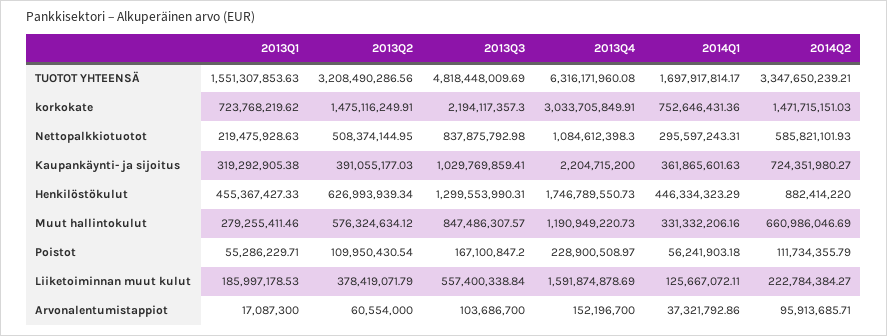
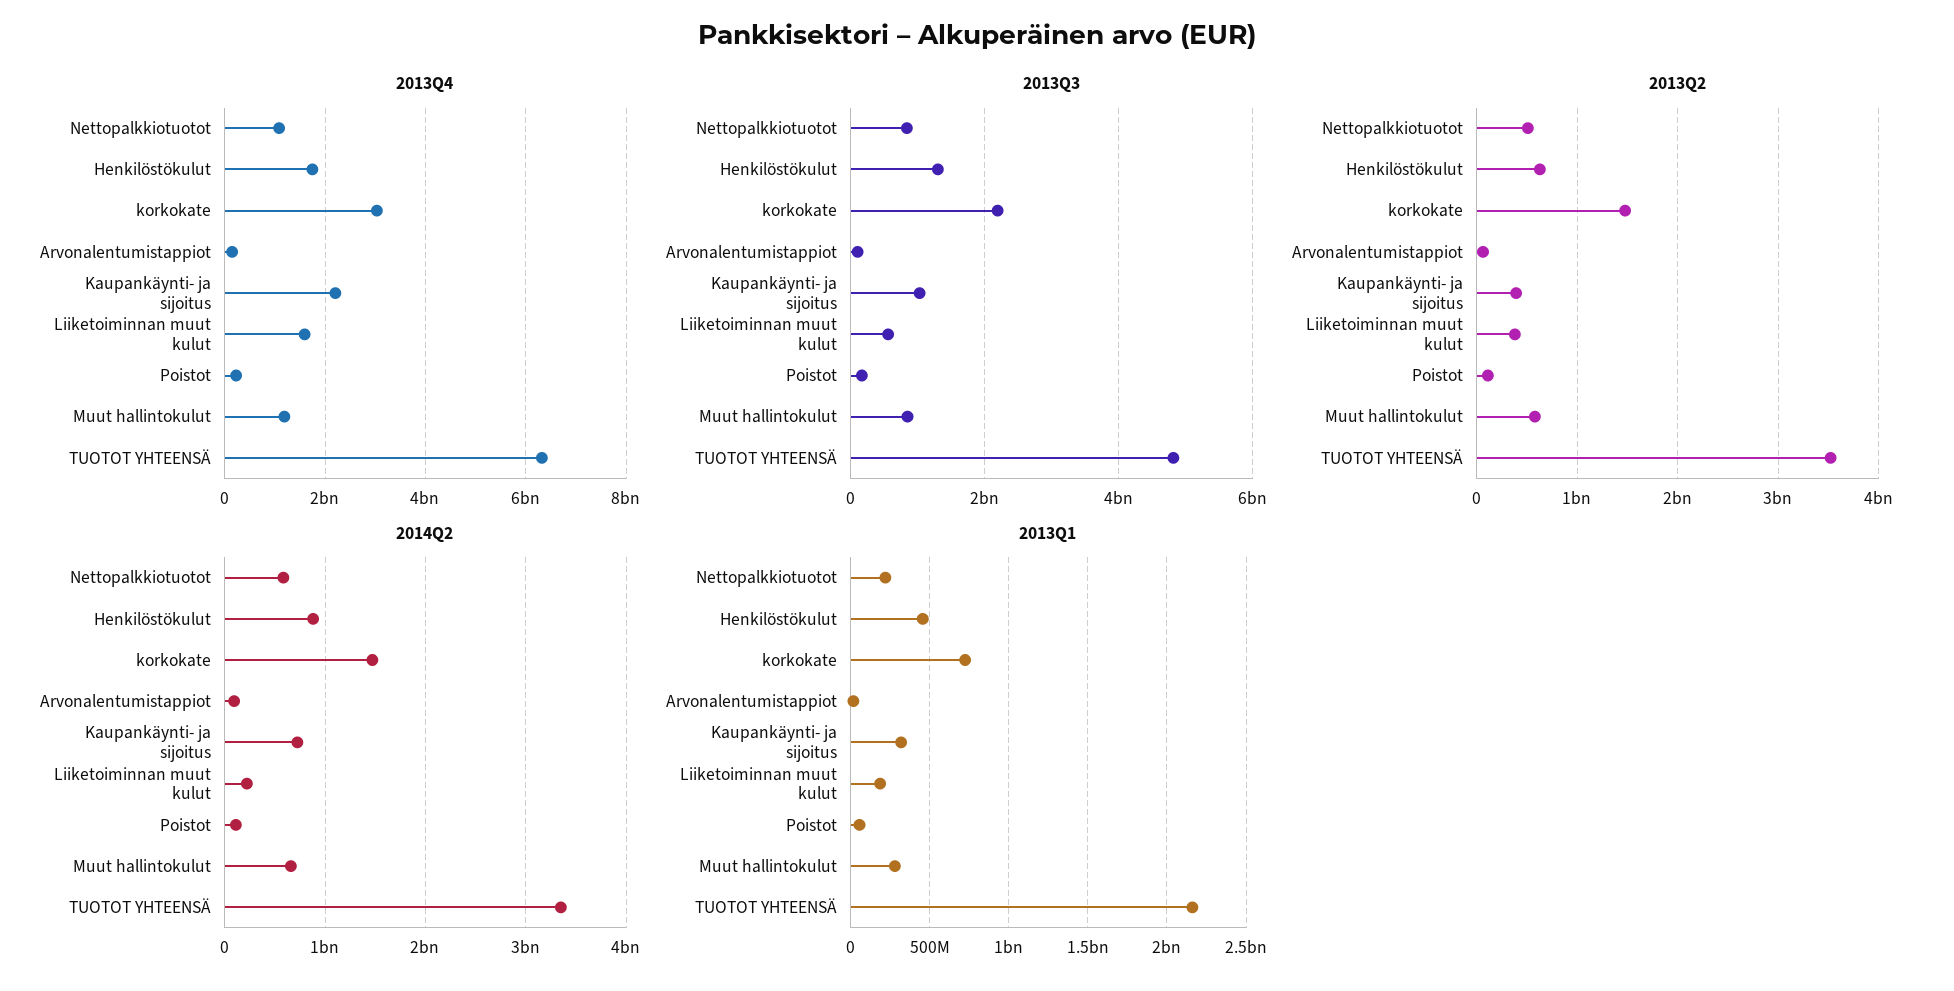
2013Q1, TUOTOT YHTEENSÄ: 1551307853.63 -> 2150000000
2013Q2, TUOTOT YHTEENSÄ: 3208490286.56 -> 3500000000
2014Q1, TUOTOT YHTEENSÄ: 1697917814.17 -> none
2014Q1, korkokate: 752646431.36 -> none
2014Q1, Nettopalkkiotuotot: 295597243.31 -> none
2014Q1, Kaupankäynti- ja sijoitus: 361865601.63 -> none
2014Q1, Henkilöstökulut: 446334323.29 -> none
2014Q1, Muut hallintokulut: 331332206.16 -> none
2014Q1, Poistot: 56241903.18 -> none
2014Q1, Liiketoiminnan muut kulut: 125667072.11 -> none
2014Q1, Arvonalentumistappiot: 37321792.86 -> none

